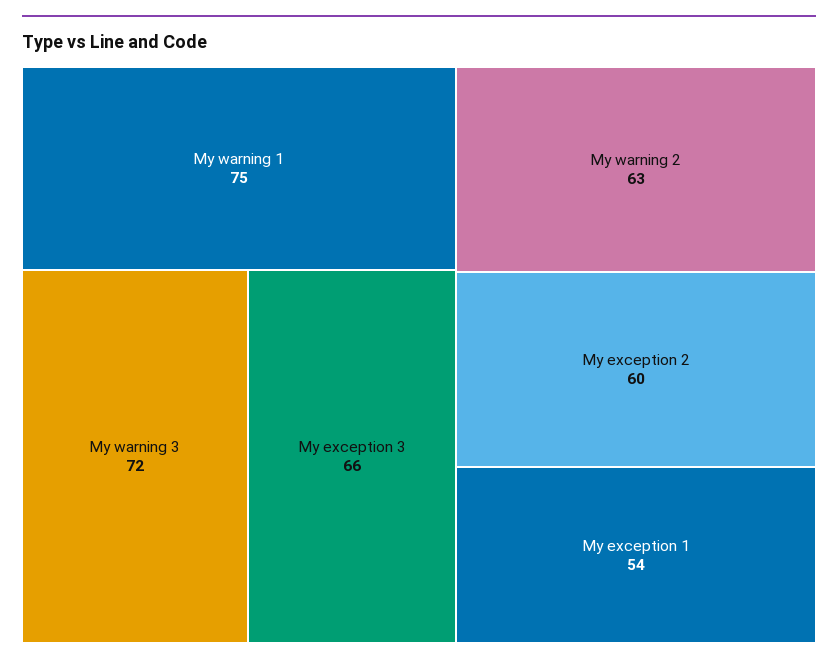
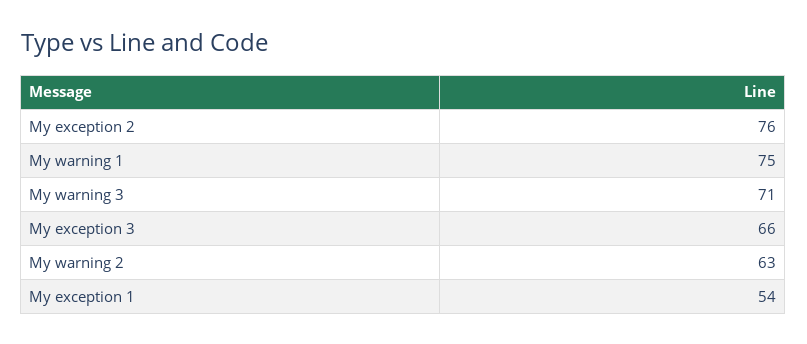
My warning 3: 72 -> 71
My exception 2: 60 -> 76

